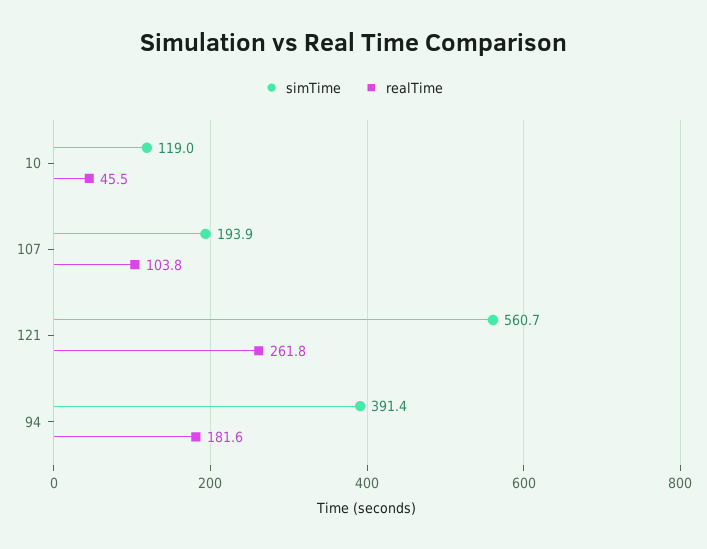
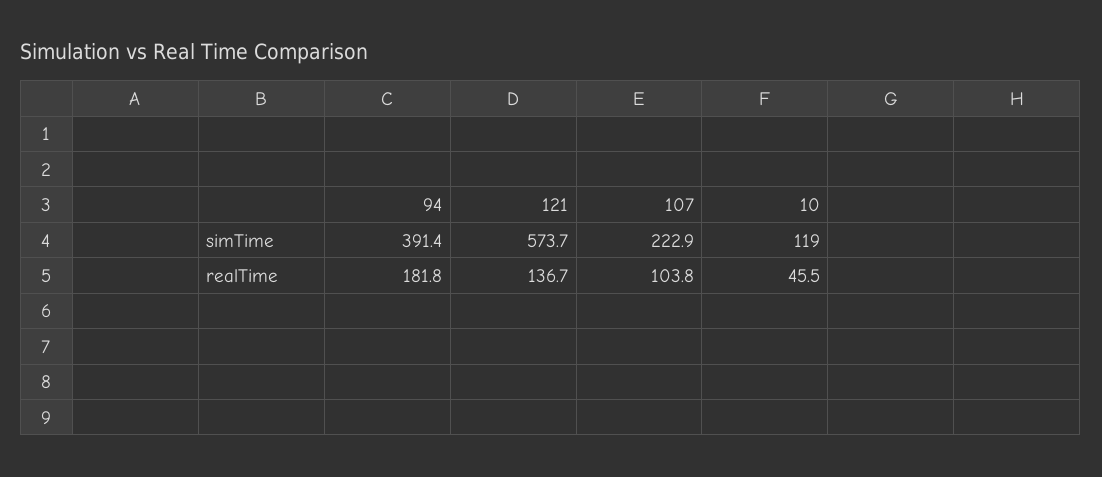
simTime, 107: 193.9 -> 222.9
simTime, 121: 560.7 -> 573.7
realTime, 121: 261.8 -> 136.7
realTime, 94: 181.6 -> 181.8

